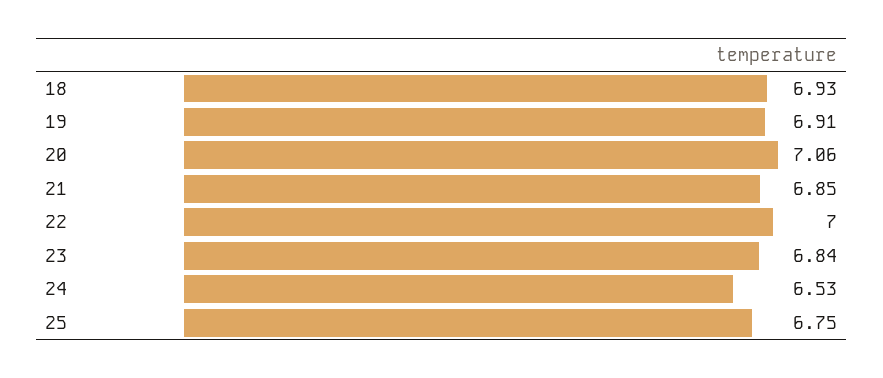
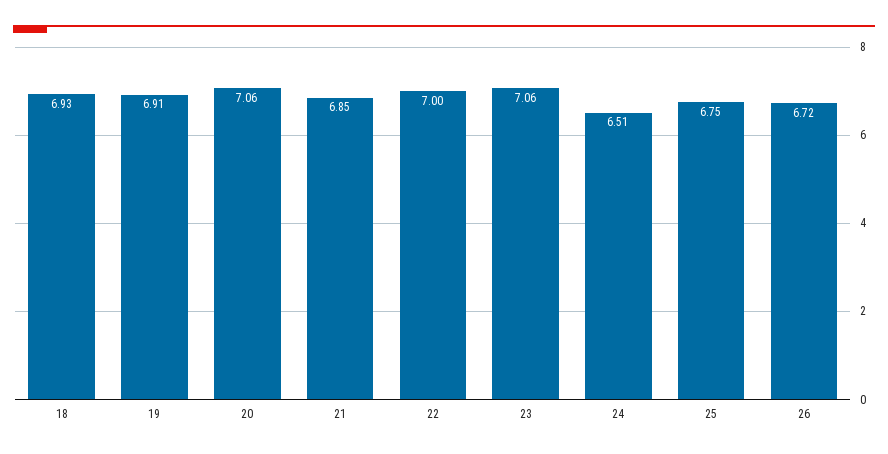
23: 6.84 -> 7.06
24: 6.53 -> 6.51
26: none -> 6.72

